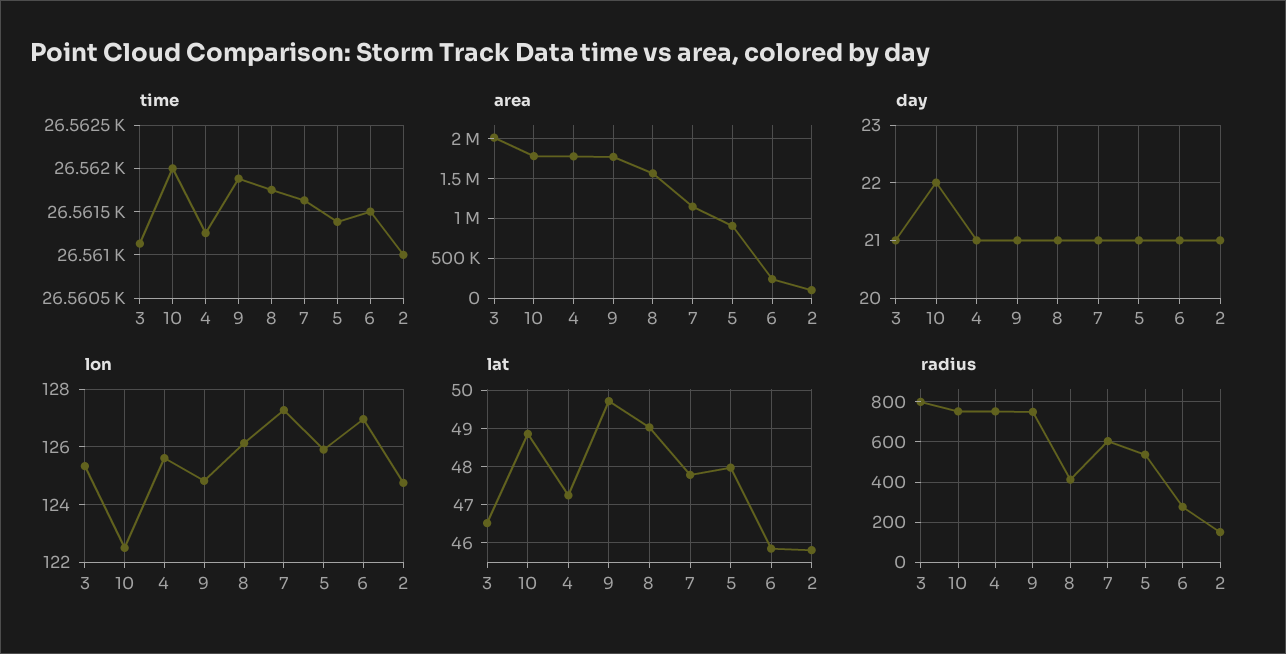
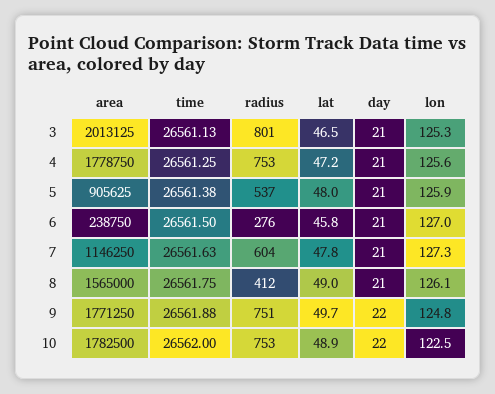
time, 2: 26561 -> none
area, 2: 100000 -> none
day, 9: 21 -> 22
day, 2: 21 -> none
lon, 2: 124.75 -> none
lat, 2: 45.8 -> none
radius, 2: 150 -> none

